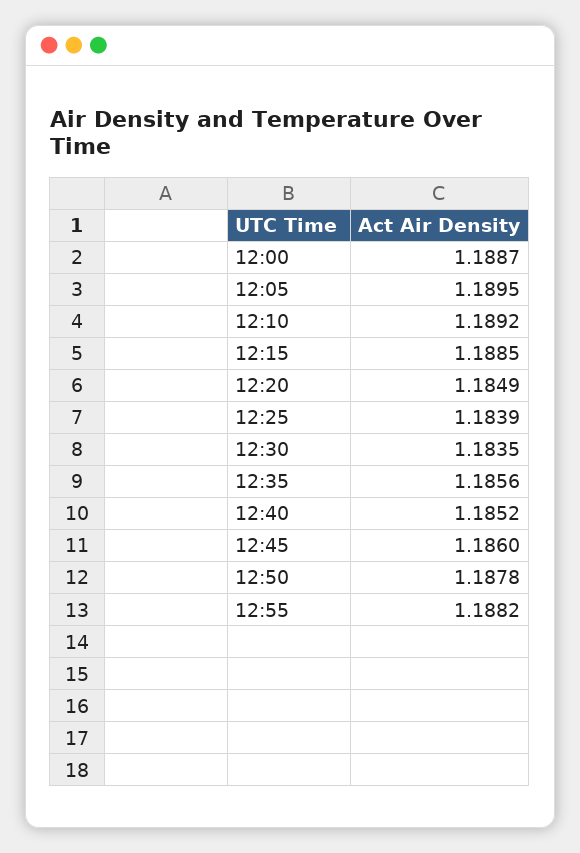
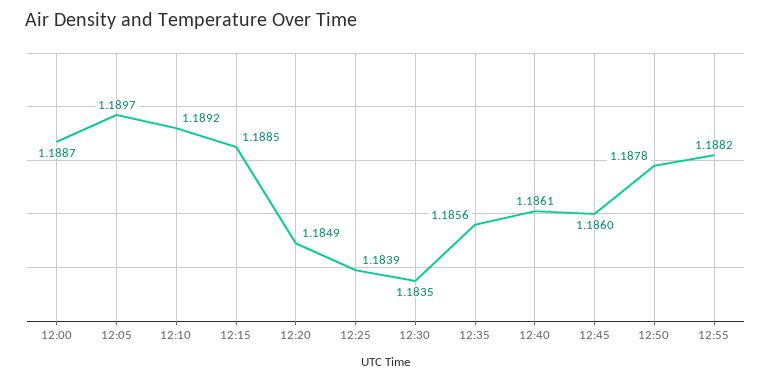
12:05: 1.1895 -> 1.1897
12:40: 1.1852 -> 1.1861

